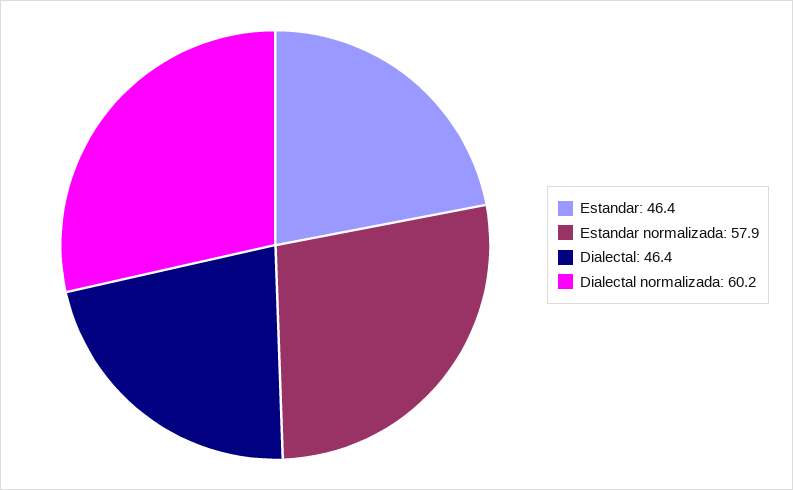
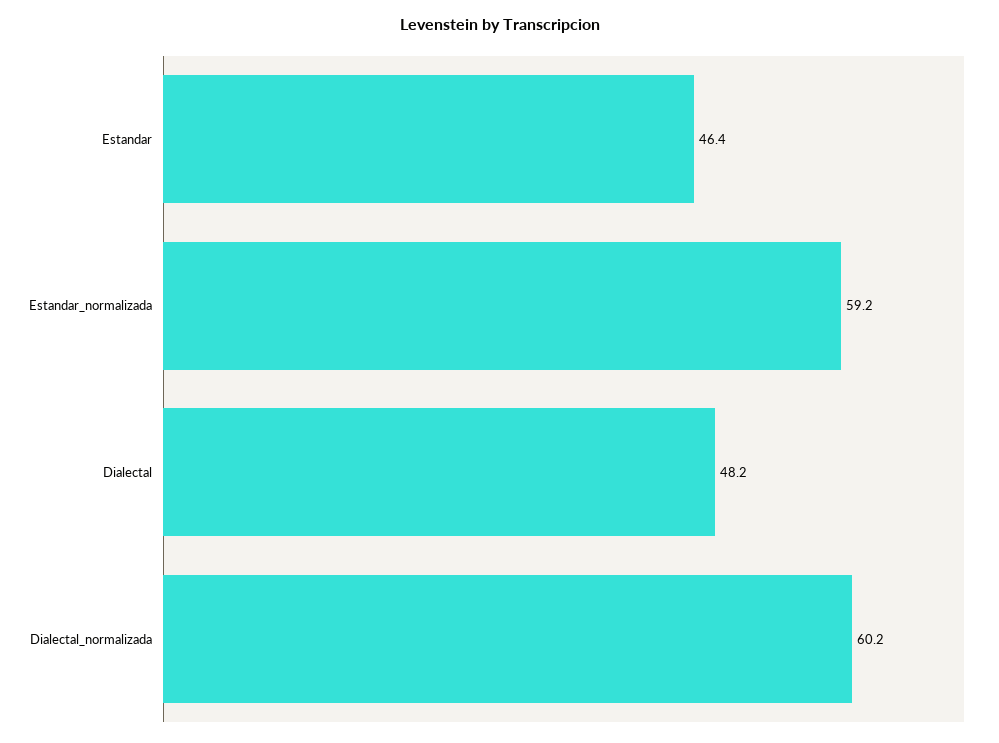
Estandar normalizada: 57.9 -> 59.2
Dialectal: 46.4 -> 48.2

